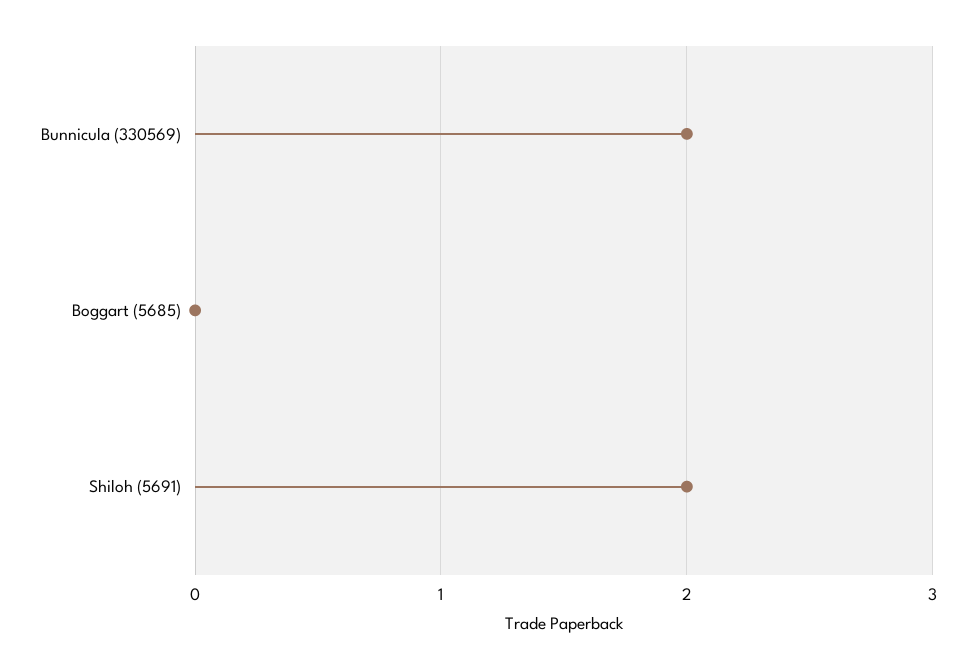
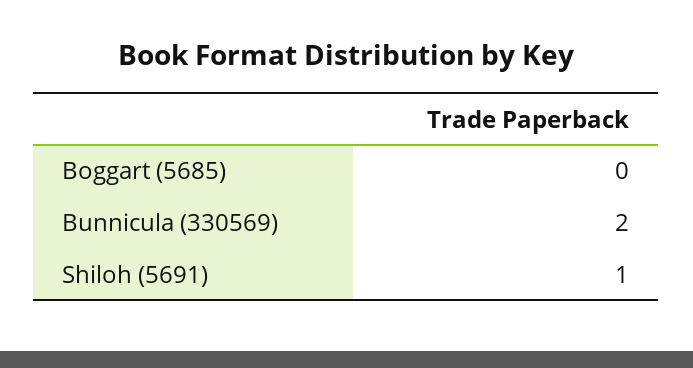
Shiloh (5691): 2 -> 1

